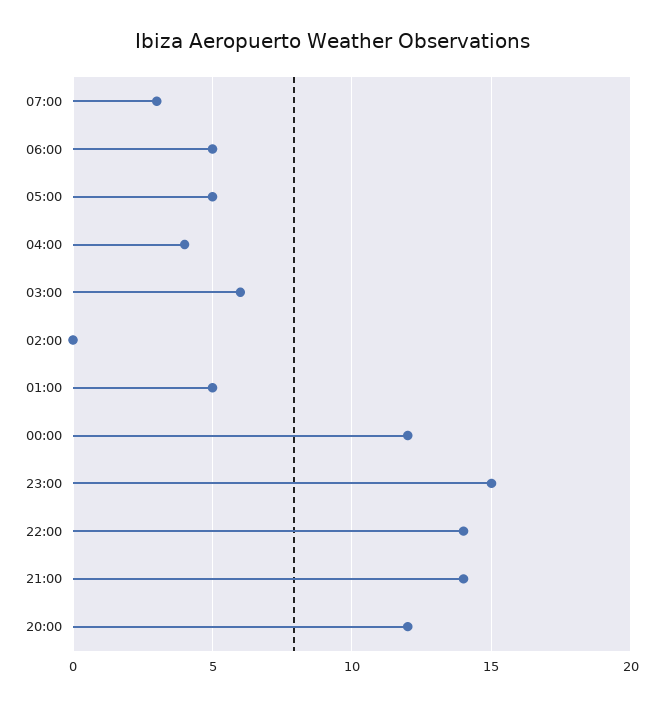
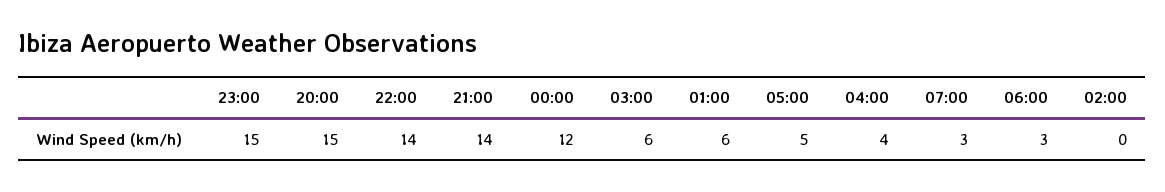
06:00: 5 -> 3
01:00: 5 -> 6
20:00: 12 -> 15

